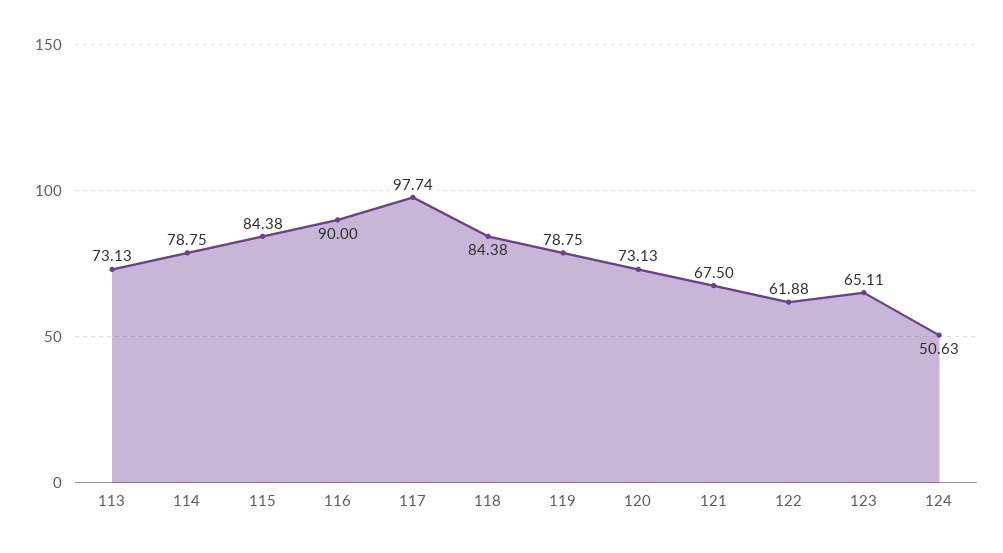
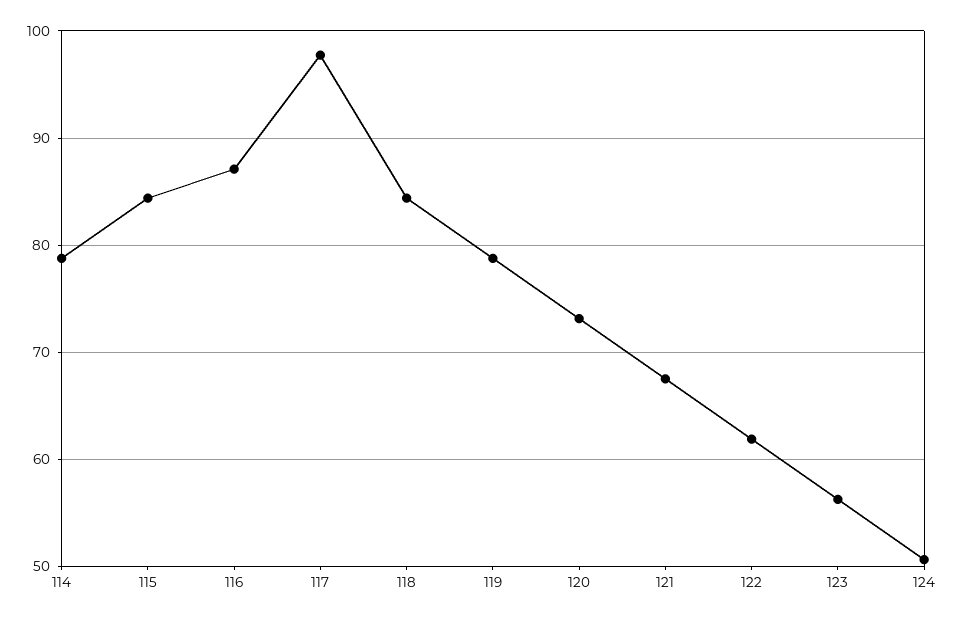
113: 73.13 -> none
116: 90 -> 87
123: 65.11 -> 56

